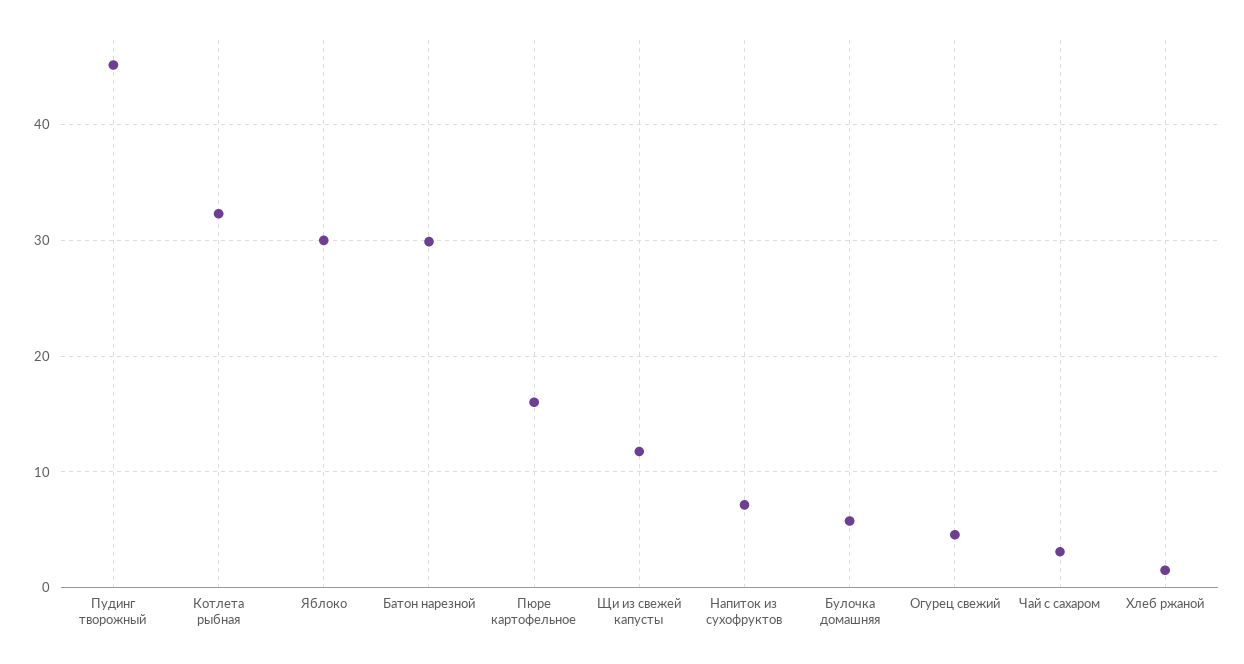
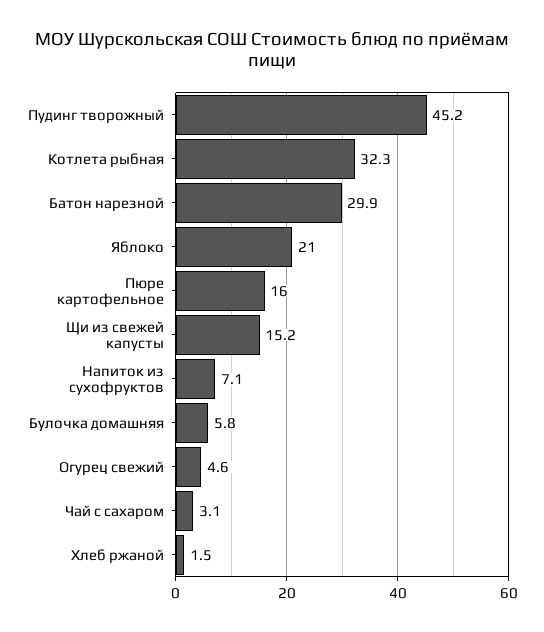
Яблоко: 30 -> 21
Щи из свежей капусты: 12 -> 15.2

